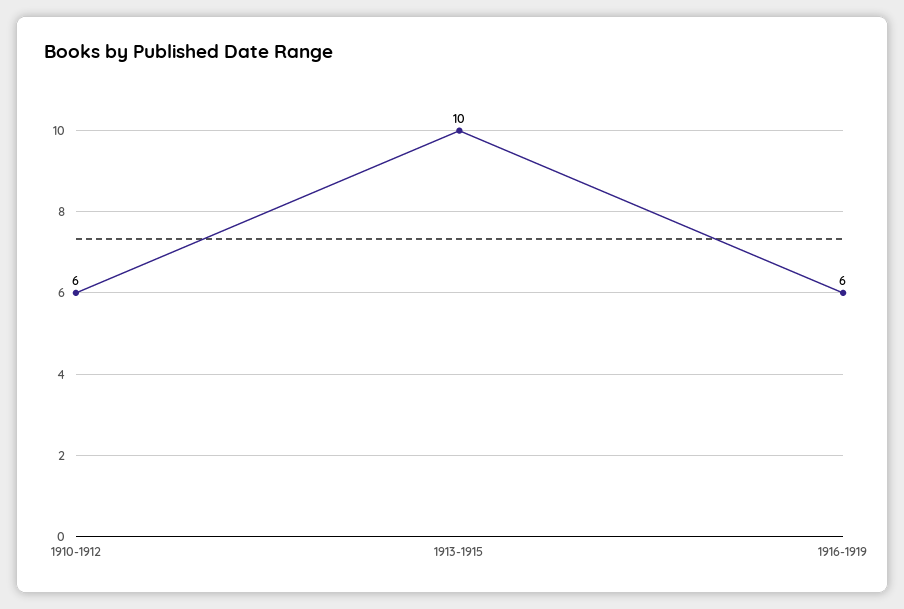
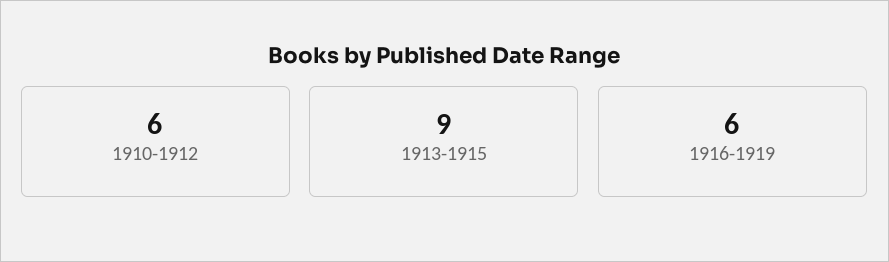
1913-1915: 10 -> 9

